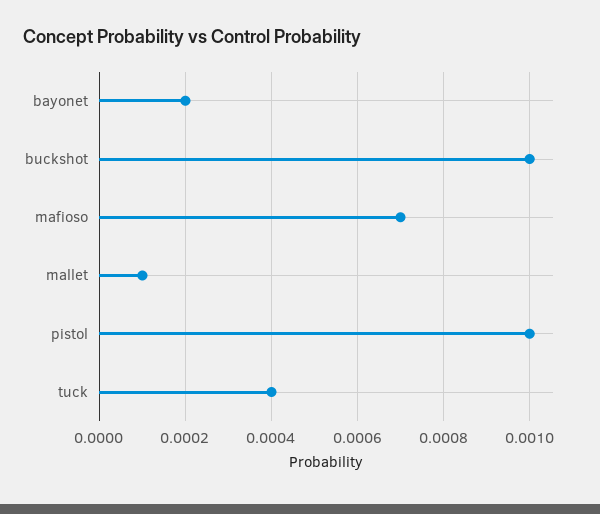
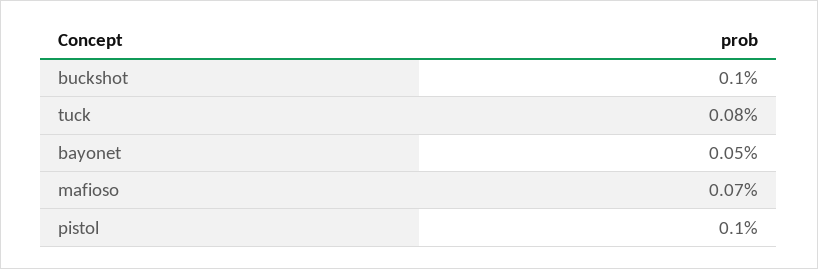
bayonet: 0.0002 -> 0.0005
mallet: 0.0001 -> none
tuck: 0.0004 -> 0.0008

